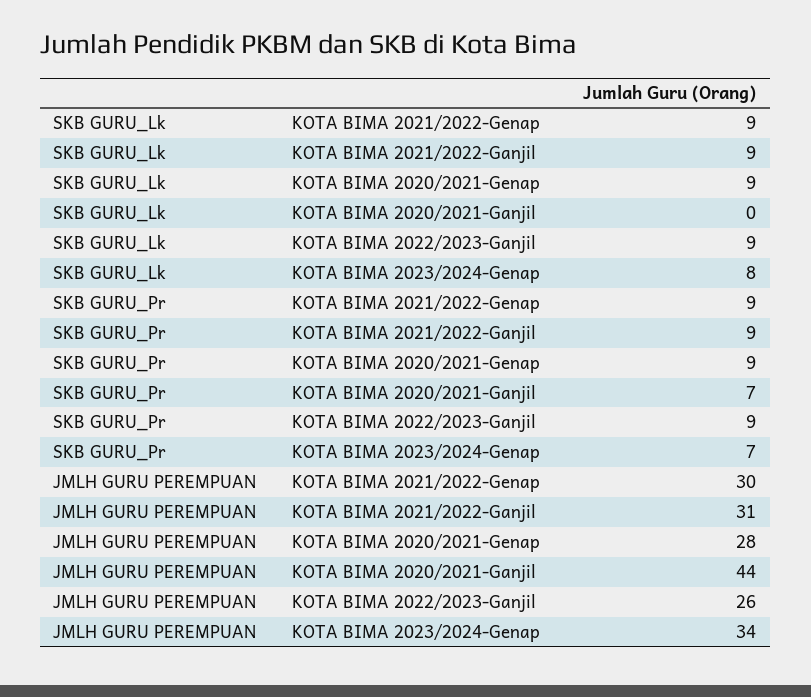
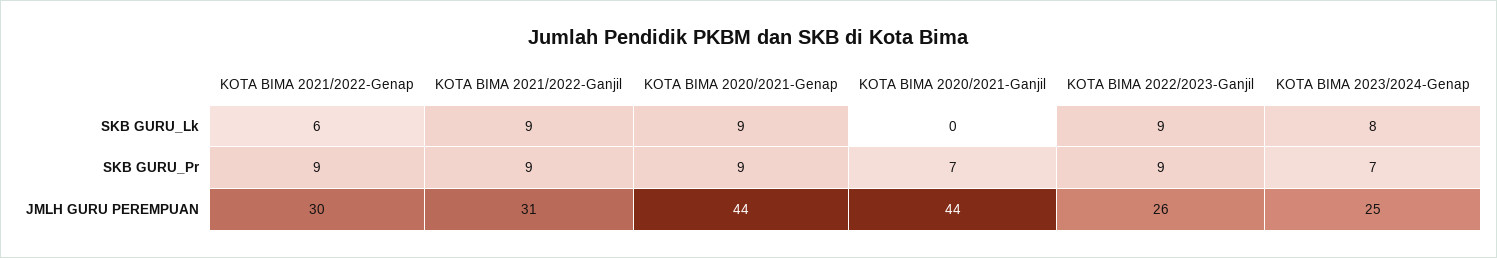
SKB GURU_Lk, KOTA BIMA 2021/2022-Genap: 9 -> 6
JMLH GURU PEREMPUAN, KOTA BIMA 2020/2021-Genap: 28 -> 44
JMLH GURU PEREMPUAN, KOTA BIMA 2023/2024-Genap: 34 -> 25

